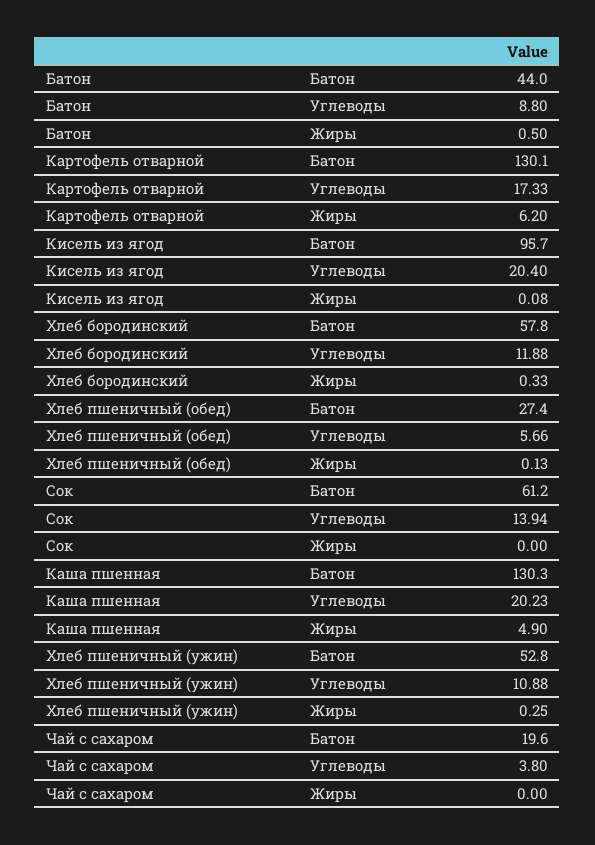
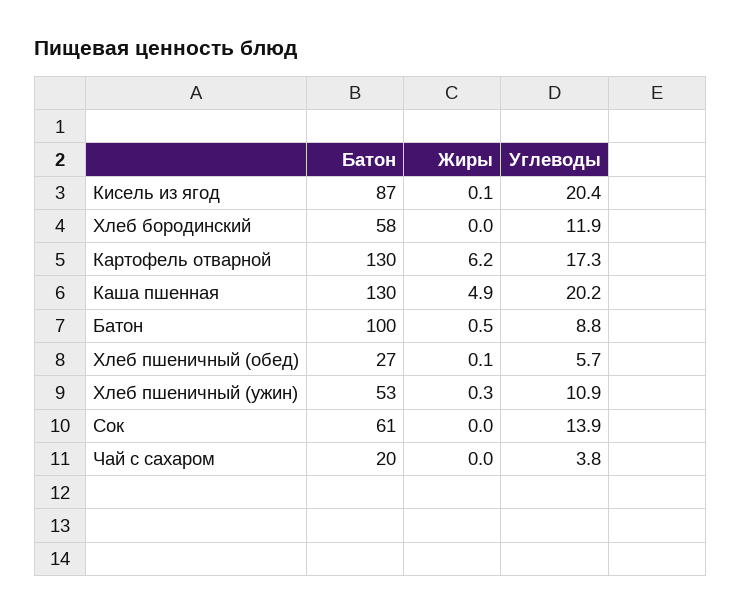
Батон, Батон: 44 -> 100
Кисель из ягод, Батон: 95.7 -> 87
Хлеб бородинский, Жиры: 0.33 -> 0

